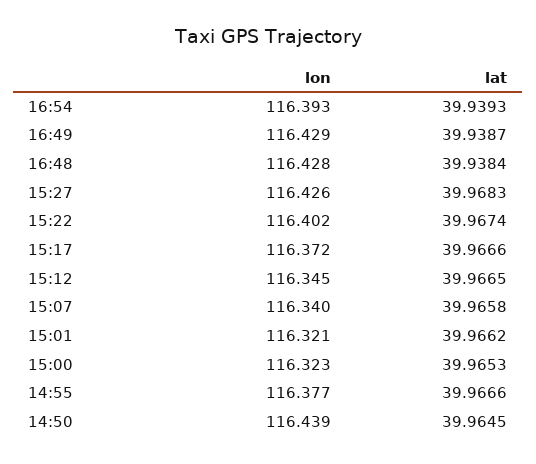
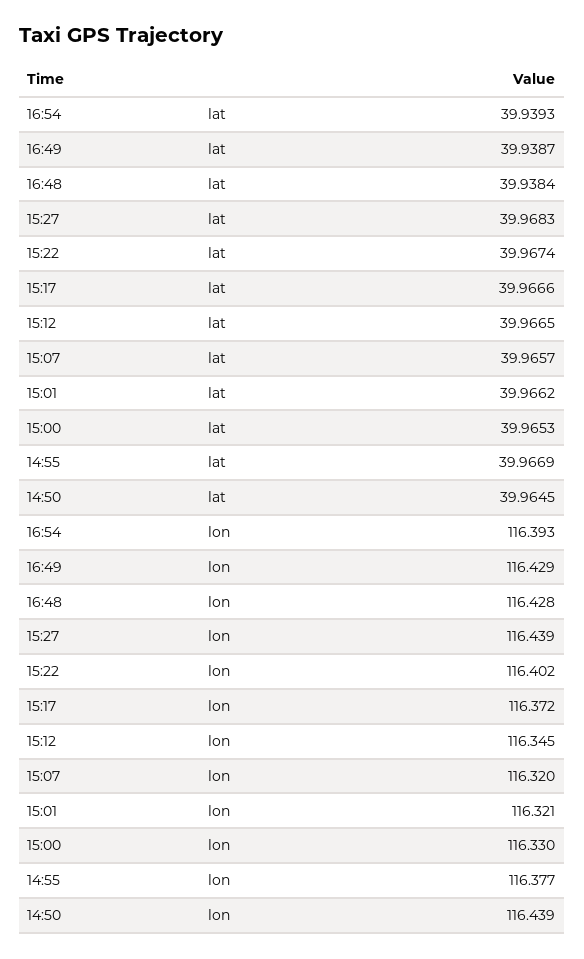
lon, 15:27: 116.426 -> 116.439
lon, 15:07: 116.34 -> 116.32
lat, 15:07: 39.9658 -> 39.9657
lon, 15:00: 116.323 -> 116.33
lat, 14:55: 39.9666 -> 39.9669

